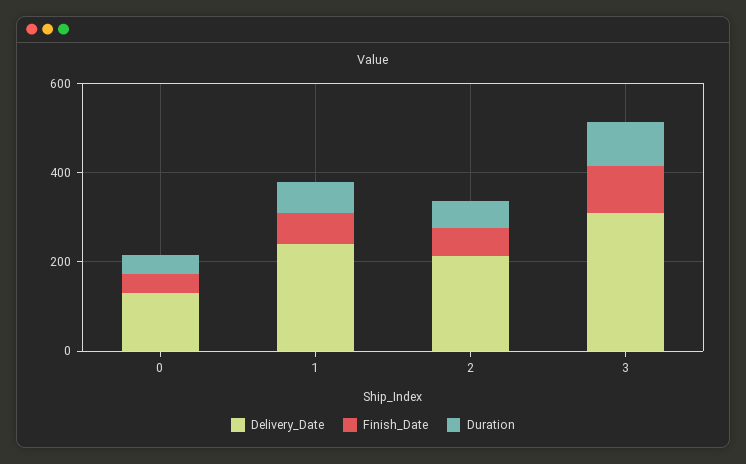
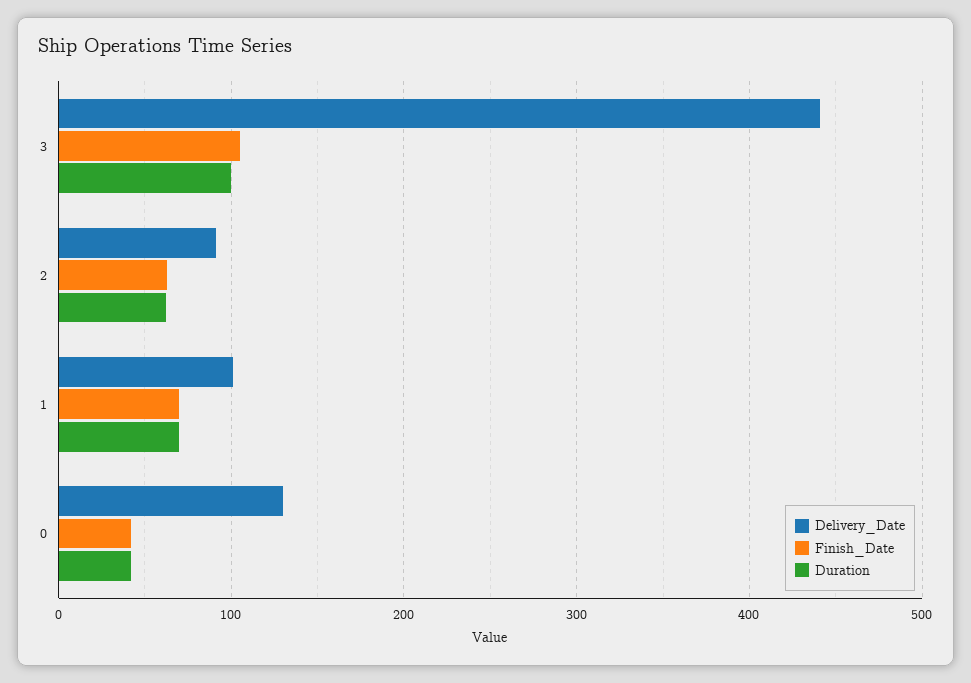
Delivery_Date, 1: 250 -> 100
Delivery_Date, 2: 200 -> 90
Delivery_Date, 3: 300 -> 440

